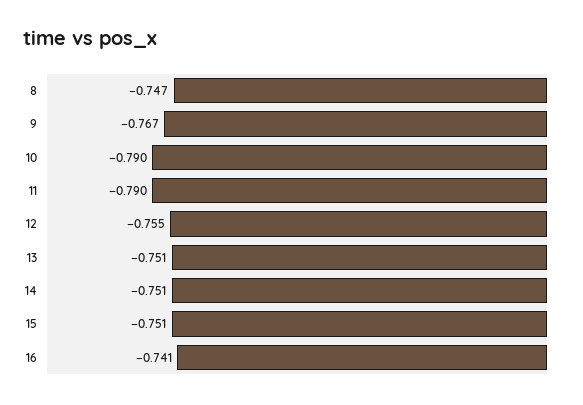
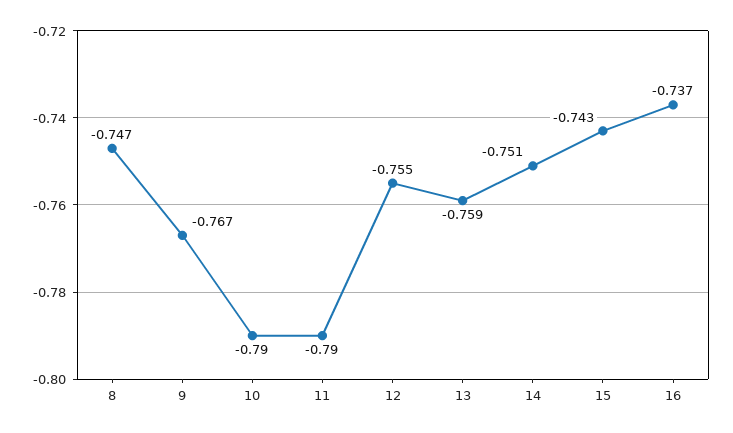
13: -0.751 -> -0.759
15: -0.751 -> -0.743
16: -0.741 -> -0.737

